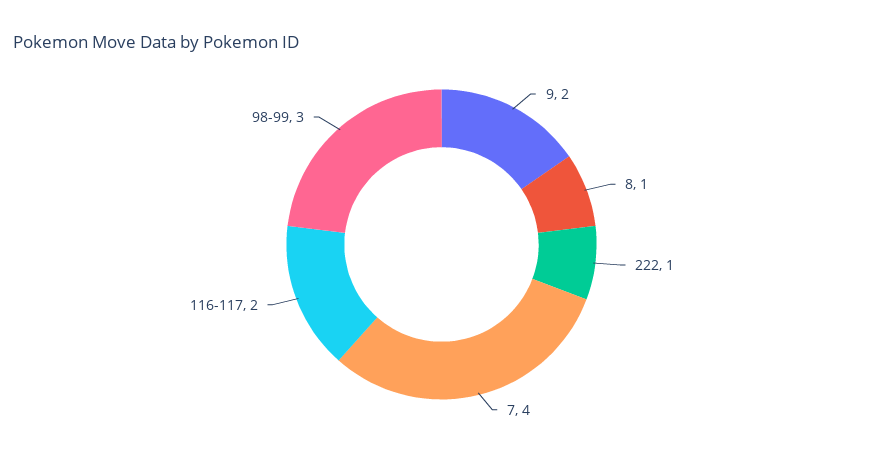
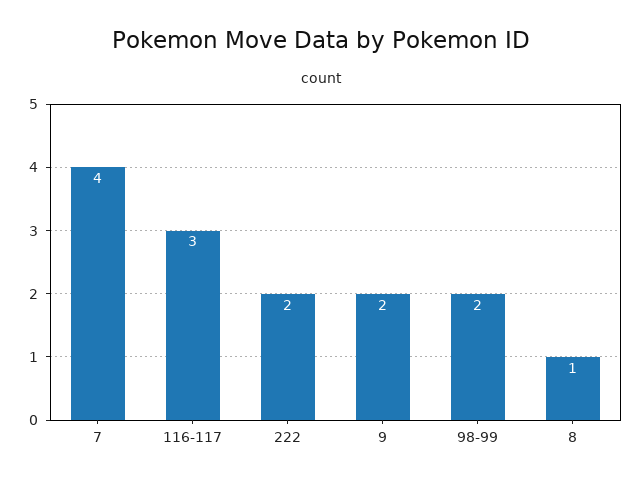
222: 1 -> 2
116-117: 2 -> 3
98-99: 3 -> 2

